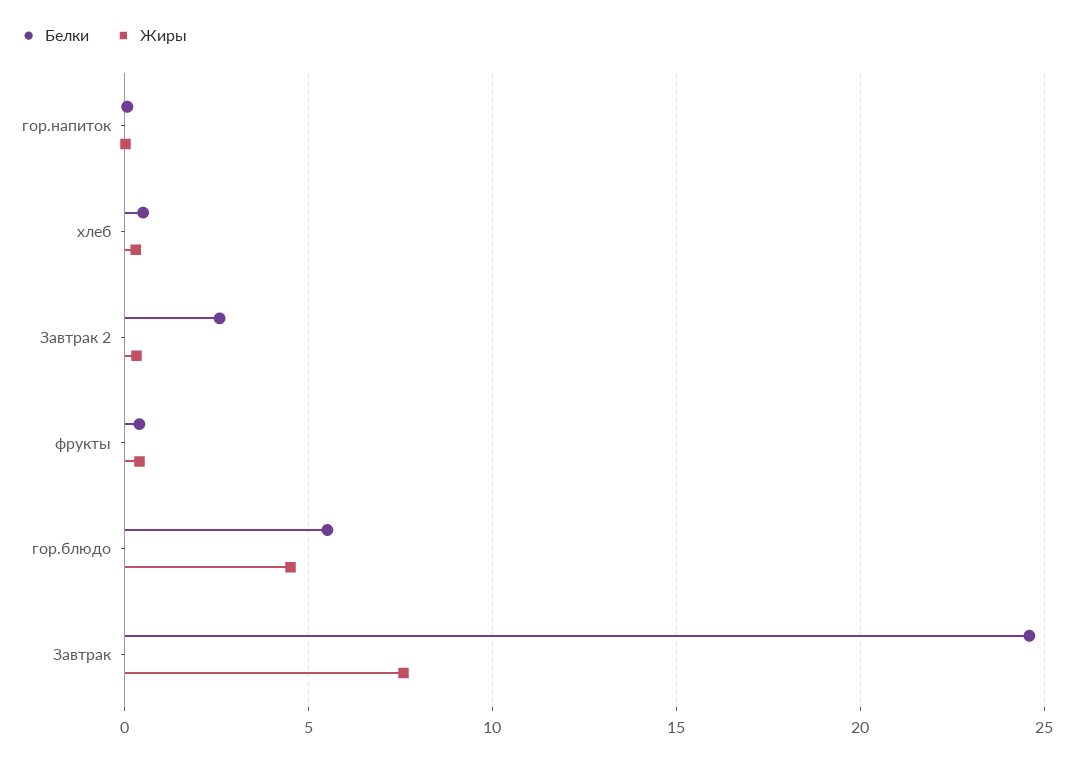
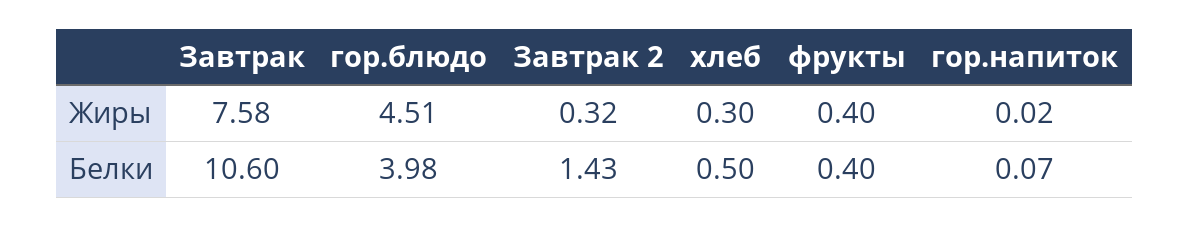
Белки, Завтрак 2: 2.5 -> 1.43
Белки, гор.блюдо: 5.5 -> 3.98
Белки, Завтрак: 24.5 -> 10.6

